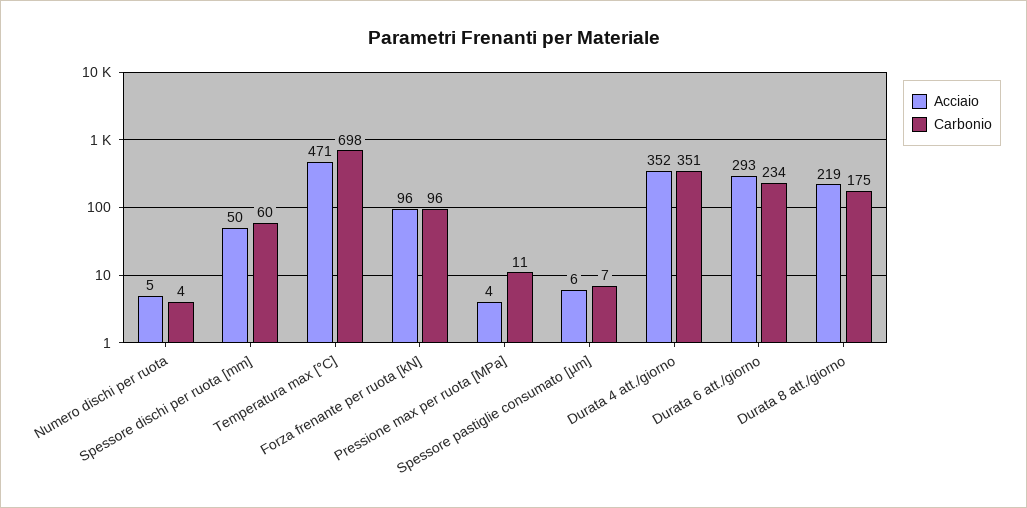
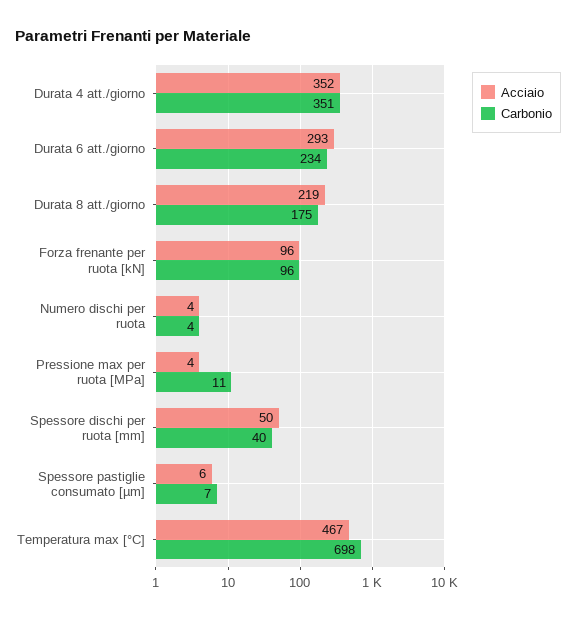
Acciaio, Numero dischi per ruota: 5 -> 4
Carbonio, Spessore dischi per ruota [mm]: 60 -> 40
Acciaio, Temperatura max [°C]: 471 -> 467

